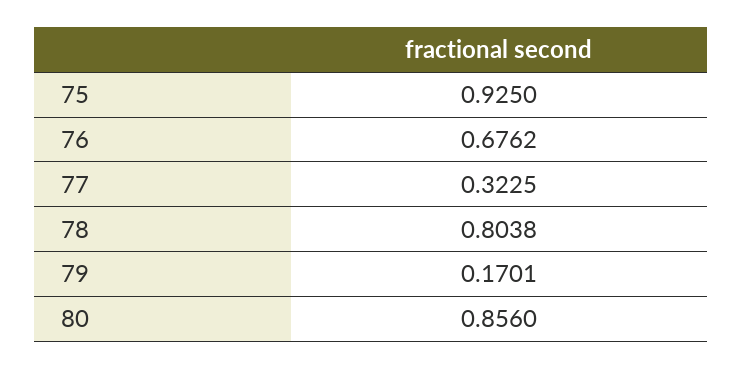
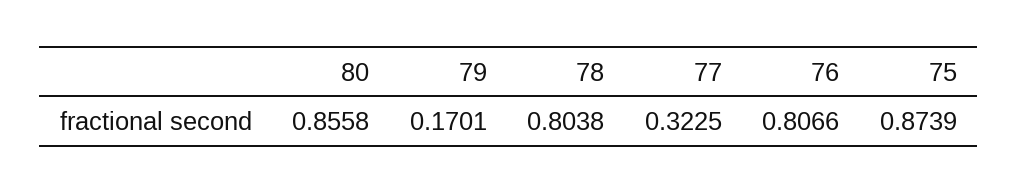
75: 0.925 -> 0.8739
76: 0.6762 -> 0.8066
80: 0.856 -> 0.8558

